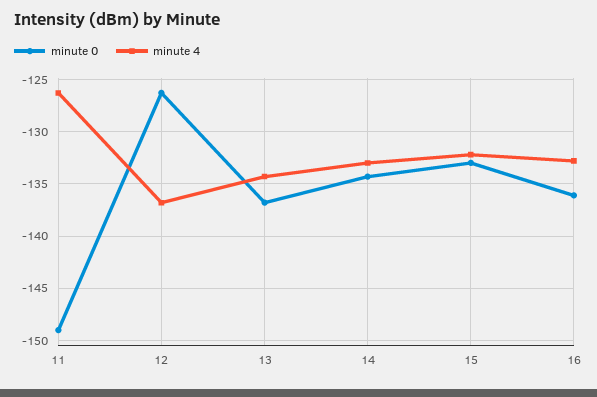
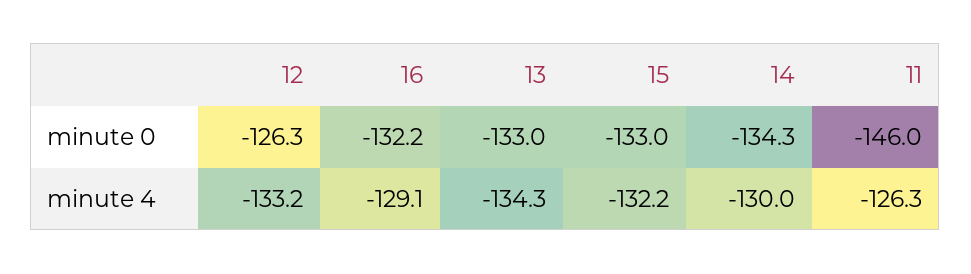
minute 0, 11: -149 -> -146
minute 4, 12: -137 -> -133.2
minute 0, 13: -137 -> -133
minute 4, 14: -133 -> -130
minute 0, 16: -136 -> -132.2
minute 4, 16: -133 -> -129.1

